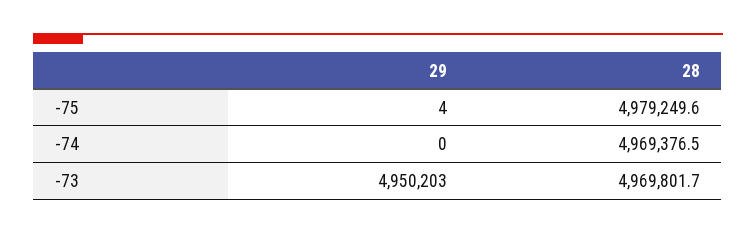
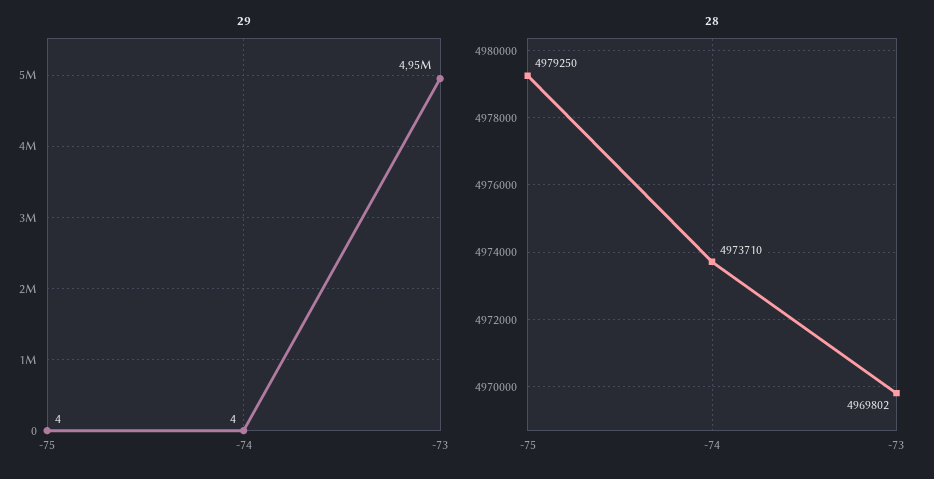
29, -74: 0 -> 4
28, -74: 4969376.5 -> 4973710

